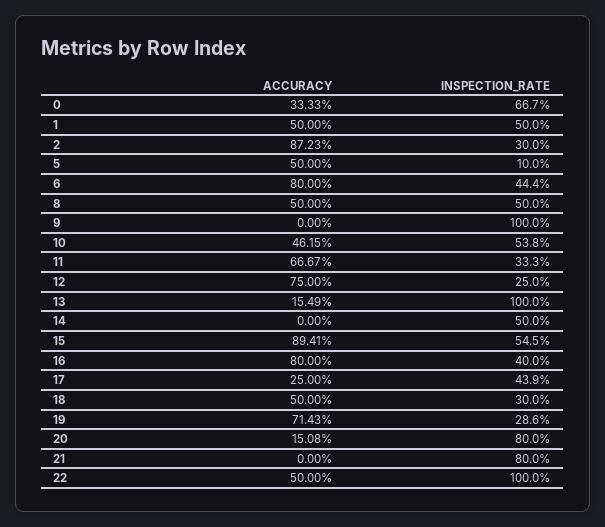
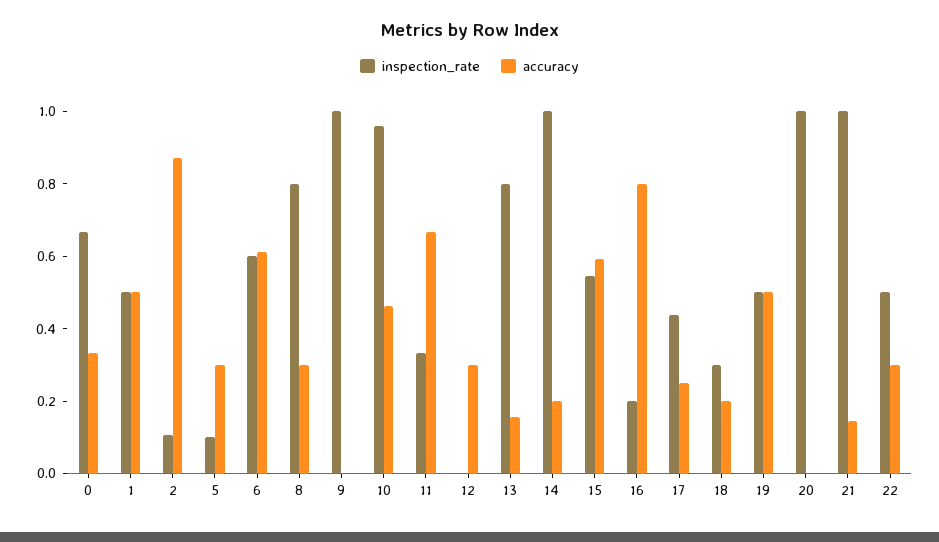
INSPECTION_RATE, 2: 0.3 -> 0.1
ACCURACY, 5: 0.5 -> 0.3
ACCURACY, 6: 0.8 -> 0.6
INSPECTION_RATE, 6: 0.444 -> 0.6
ACCURACY, 8: 0.5 -> 0.3
INSPECTION_RATE, 8: 0.5 -> 0.8
INSPECTION_RATE, 10: 0.538 -> 0.95
ACCURACY, 12: 0.75 -> 0.3
INSPECTION_RATE, 12: 0.25 -> 0
INSPECTION_RATE, 13: 1 -> 0.8
ACCURACY, 14: 0 -> 0.2
INSPECTION_RATE, 14: 0.5 -> 1
ACCURACY, 15: 0.8941 -> 0.6
INSPECTION_RATE, 16: 0.4 -> 0.2
ACCURACY, 18: 0.5 -> 0.2
ACCURACY, 19: 0.7143 -> 0.5
INSPECTION_RATE, 19: 0.286 -> 0.5
ACCURACY, 20: 0.1508 -> 0
INSPECTION_RATE, 20: 0.8 -> 1
ACCURACY, 21: 0 -> 0.15
INSPECTION_RATE, 21: 0.8 -> 1
ACCURACY, 22: 0.5 -> 0.3
INSPECTION_RATE, 22: 1 -> 0.5

